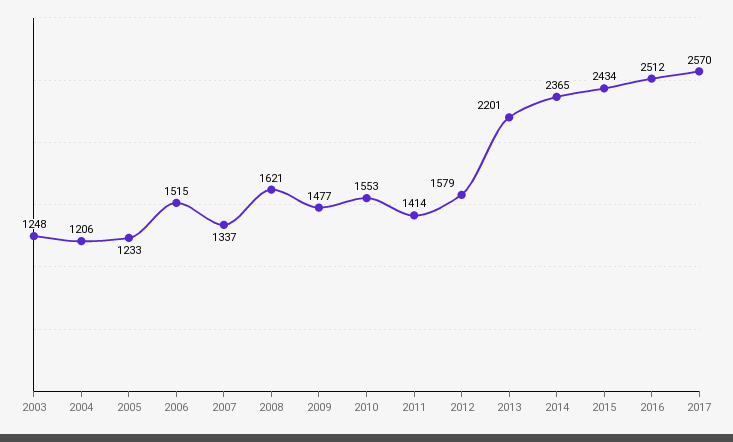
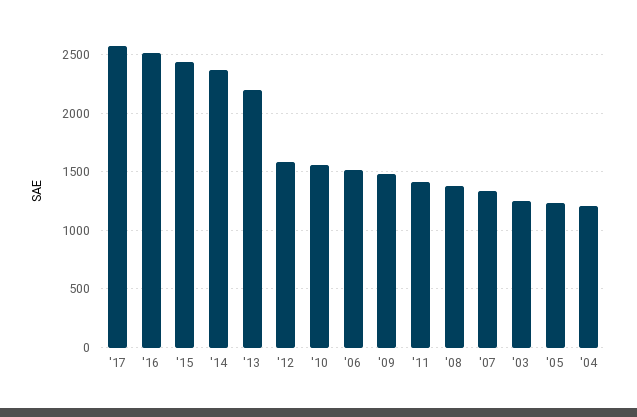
2008: 1621 -> 1400

